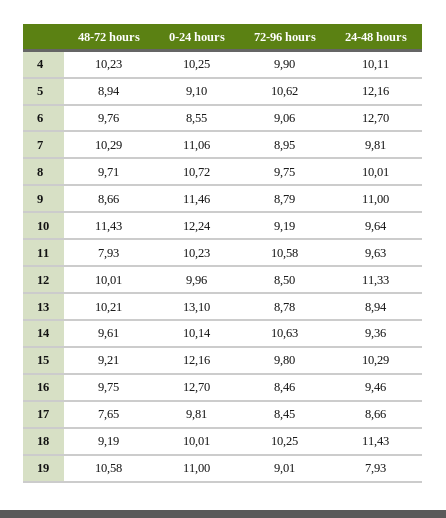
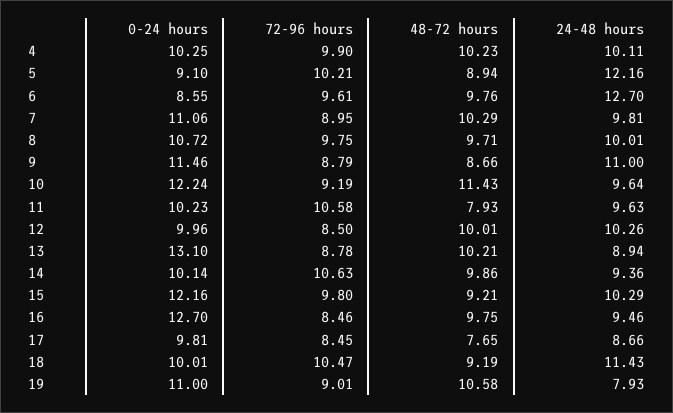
72-96 hours, 5: 10.62 -> 10.21
72-96 hours, 6: 9.06 -> 9.61
24-48 hours, 12: 11.33 -> 10.26
48-72 hours, 14: 9.61 -> 9.86
72-96 hours, 18: 10.25 -> 10.47

